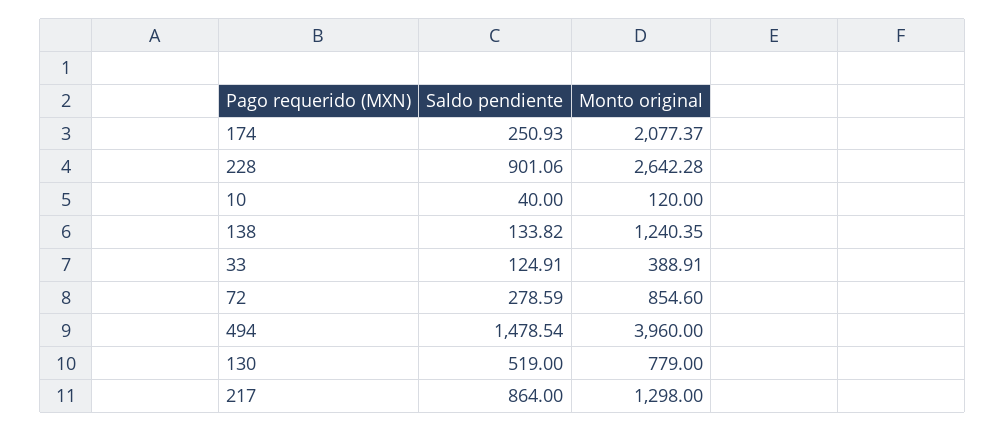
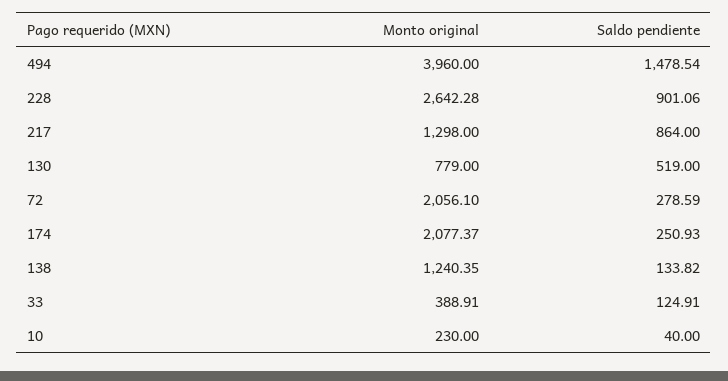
Monto original, 10: 120 -> 230
Monto original, 72: 854.6 -> 2056.1

